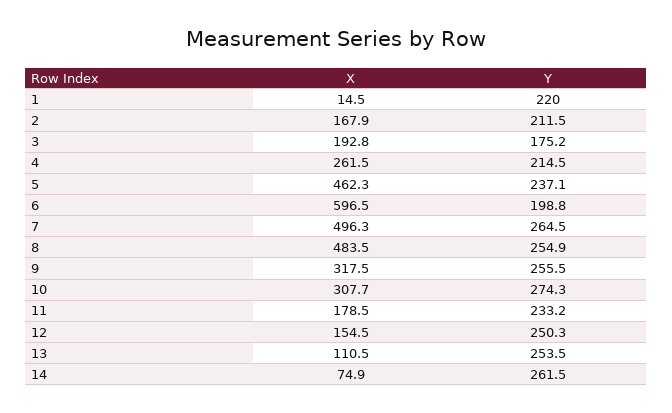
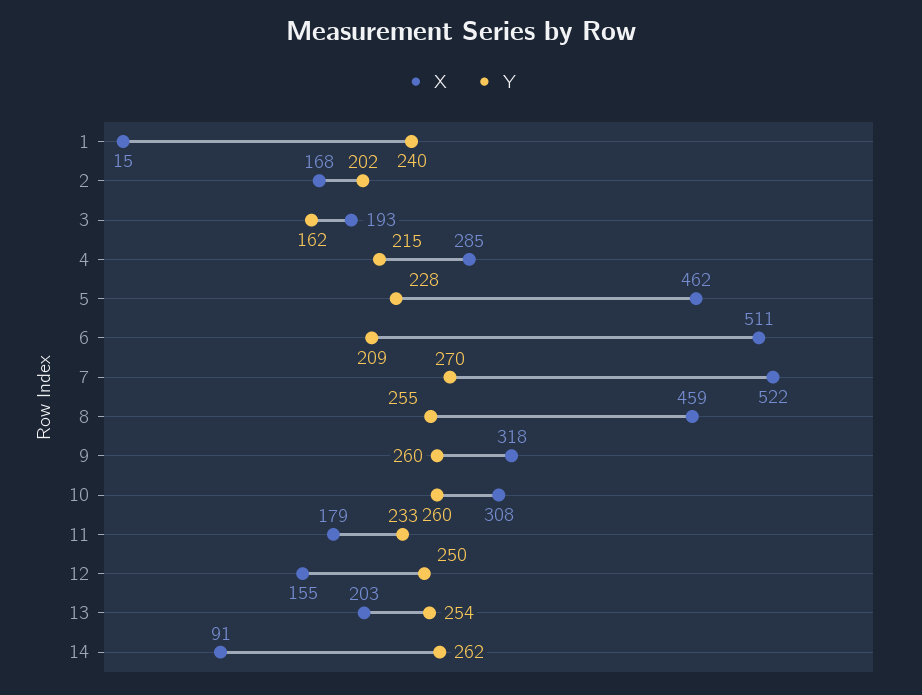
Y, 1: 220 -> 240
Y, 2: 211.5 -> 202
Y, 3: 175.2 -> 162
X, 4: 261.5 -> 285
Y, 5: 237.1 -> 228
X, 6: 596.5 -> 511
Y, 6: 198.8 -> 209
X, 7: 496.3 -> 522
Y, 7: 264.5 -> 270
X, 8: 483.5 -> 459
Y, 9: 255.5 -> 260
Y, 10: 274.3 -> 260
X, 13: 110.5 -> 203
X, 14: 74.9 -> 91

